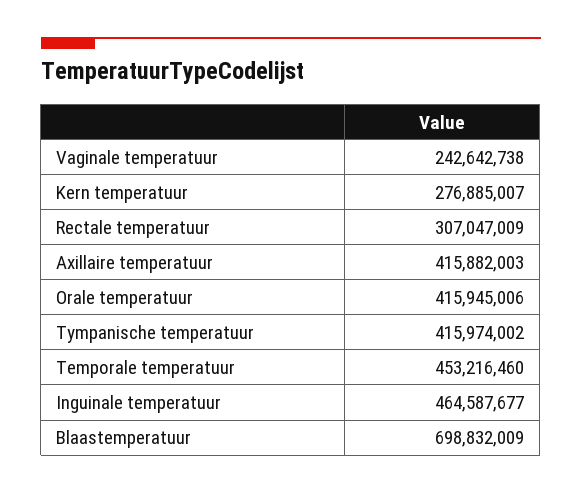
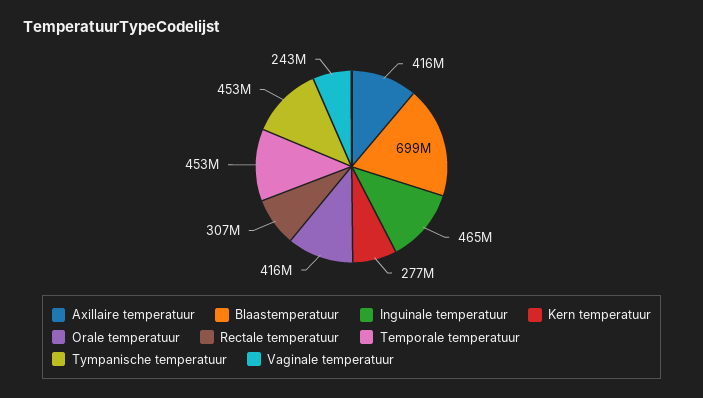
Tympanische temperatuur: 415974002 -> 453000000

